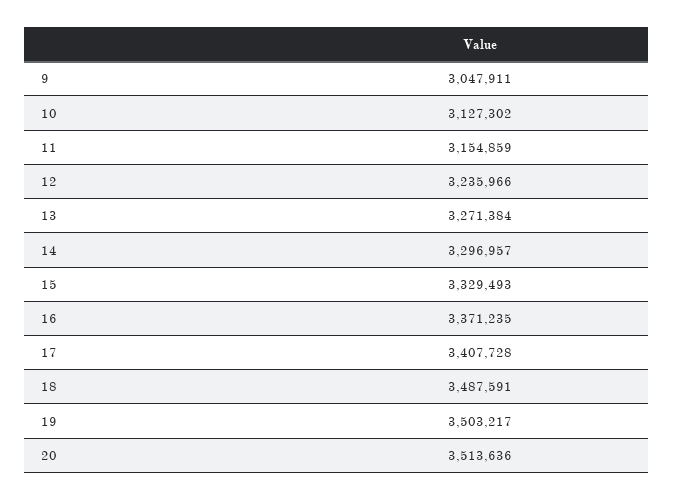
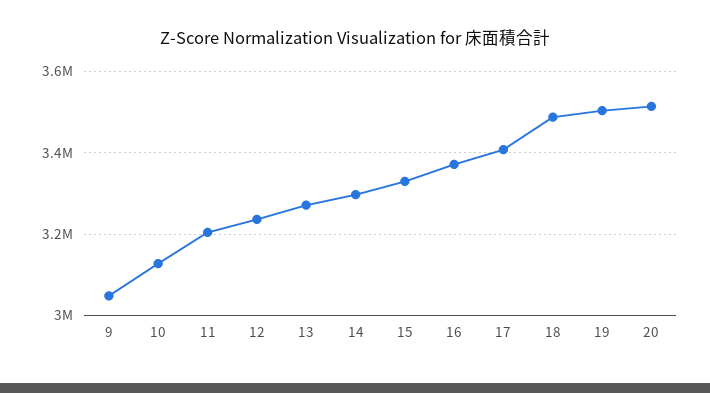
11: 3154859 -> 3200000

